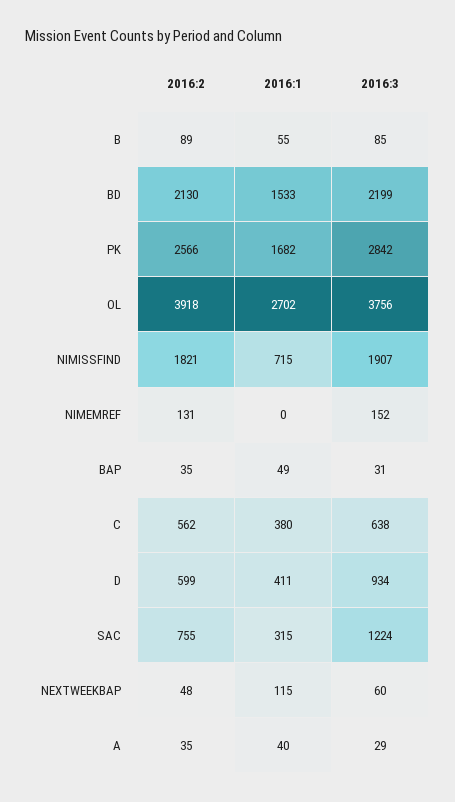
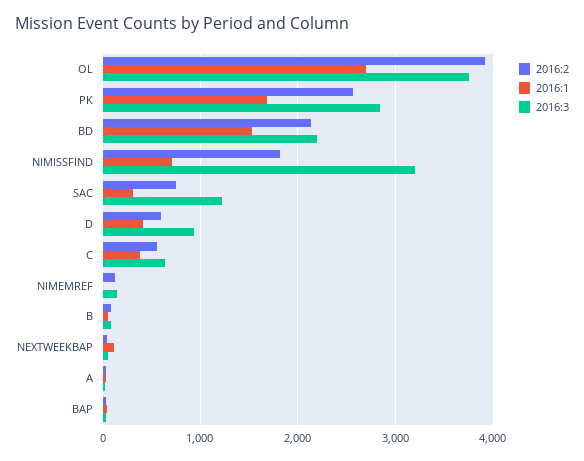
2016:3, NIMISSFIND: 1907 -> 3200

